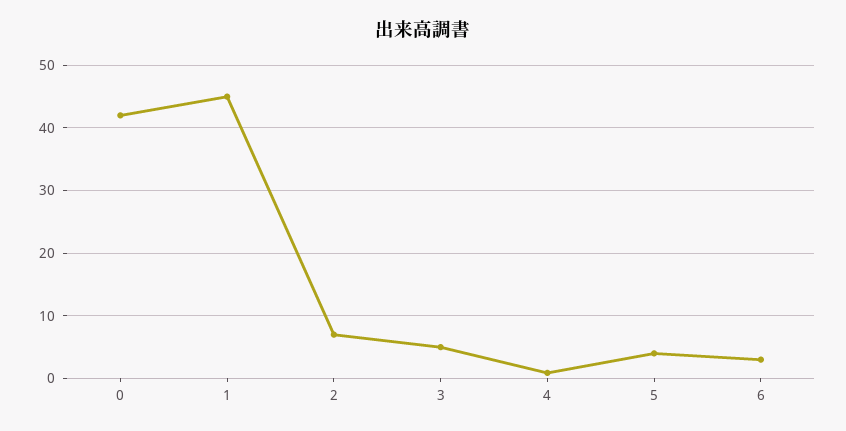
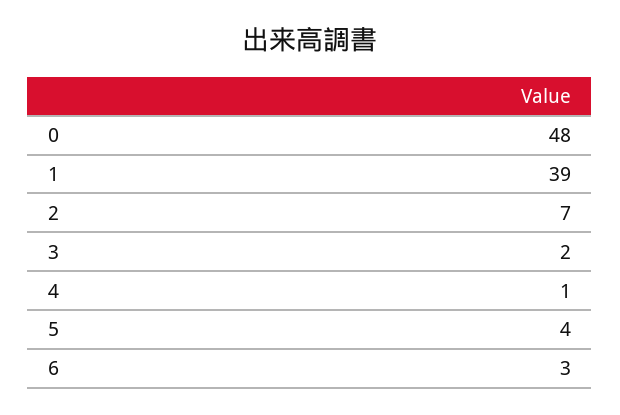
0: 42 -> 48
1: 45 -> 39
3: 5 -> 2

